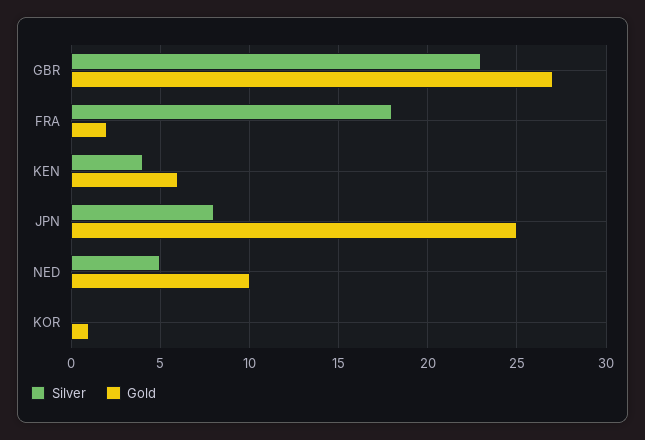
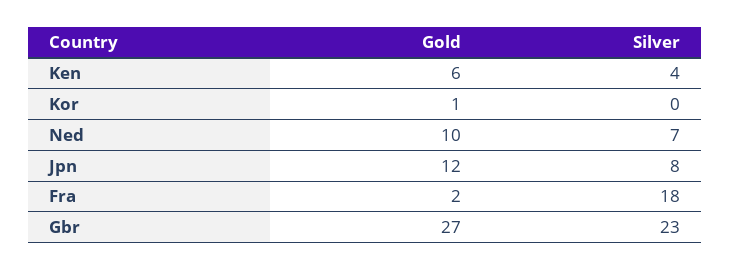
Gold, JPN: 25 -> 12
Silver, NED: 5 -> 7

